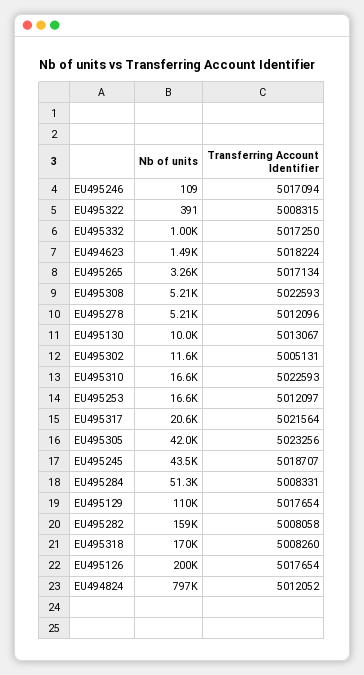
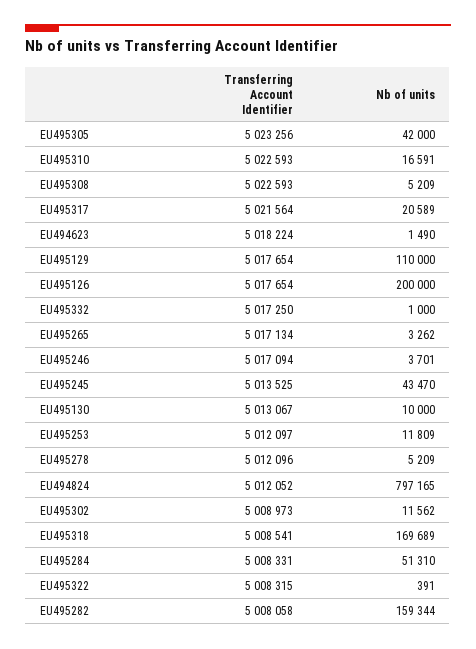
Nb of units, EU495246: 109 -> 3701
Transferring Account Identifier, EU495302: 5005131 -> 5008973
Nb of units, EU495253: 16600 -> 11809
Transferring Account Identifier, EU495245: 5018707 -> 5013525
Transferring Account Identifier, EU495318: 5008260 -> 5008541

